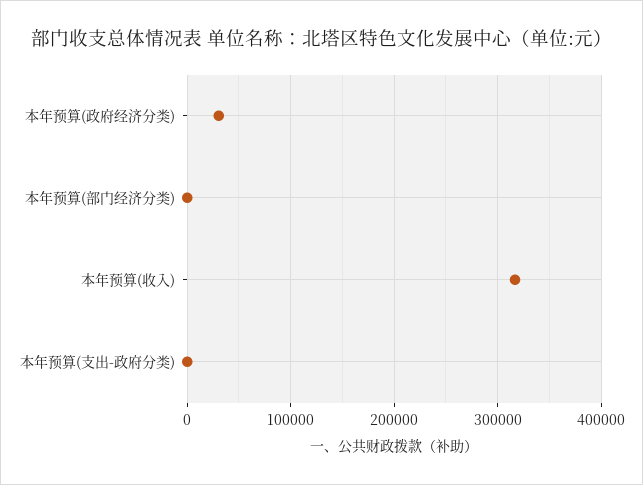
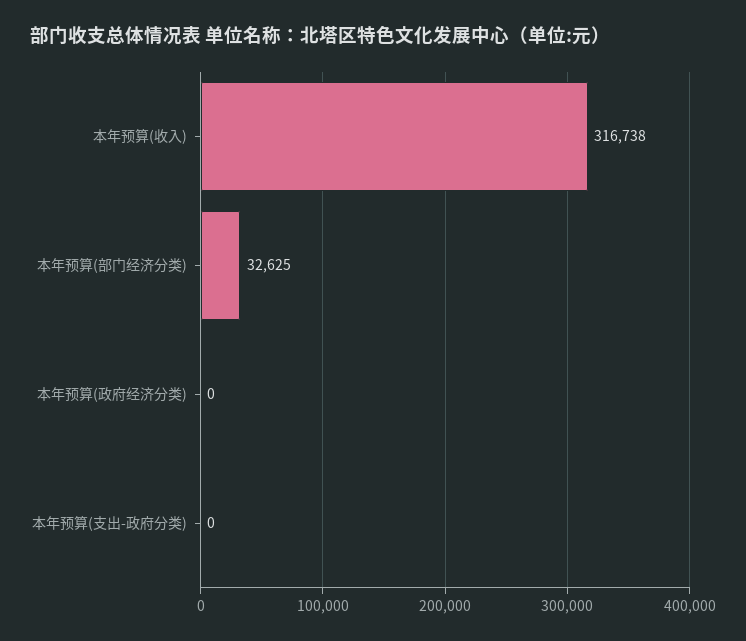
本年预算(政府经济分类): 30000 -> 0
本年预算(部门经济分类): 0 -> 32625

